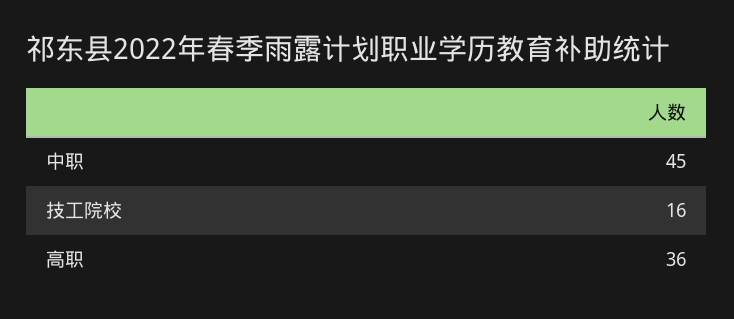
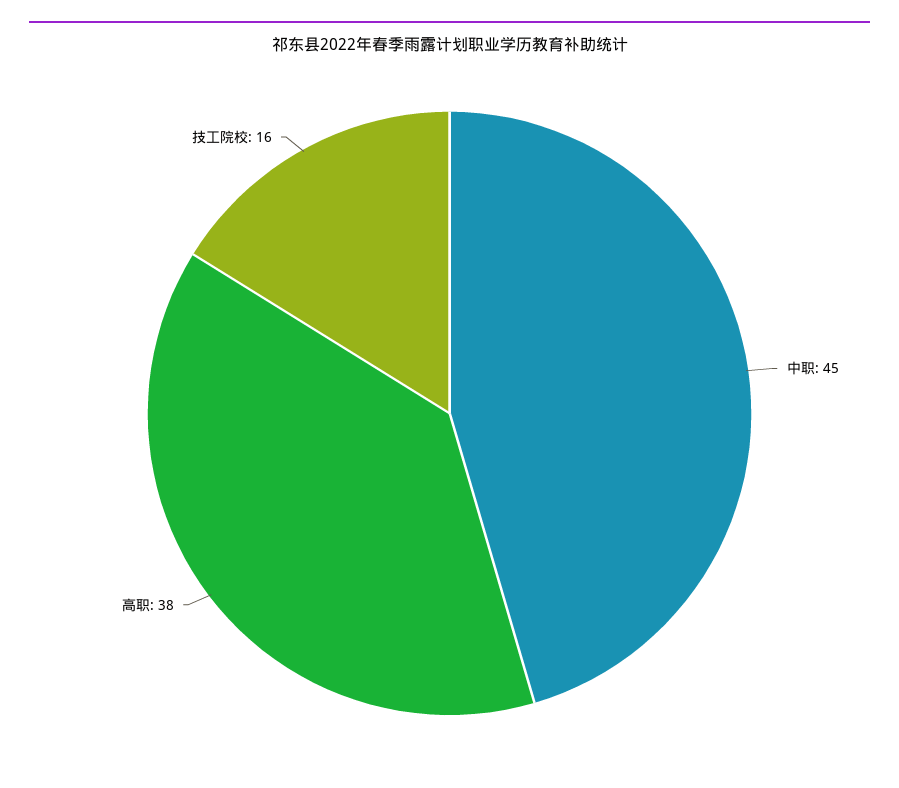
高职: 36 -> 38

